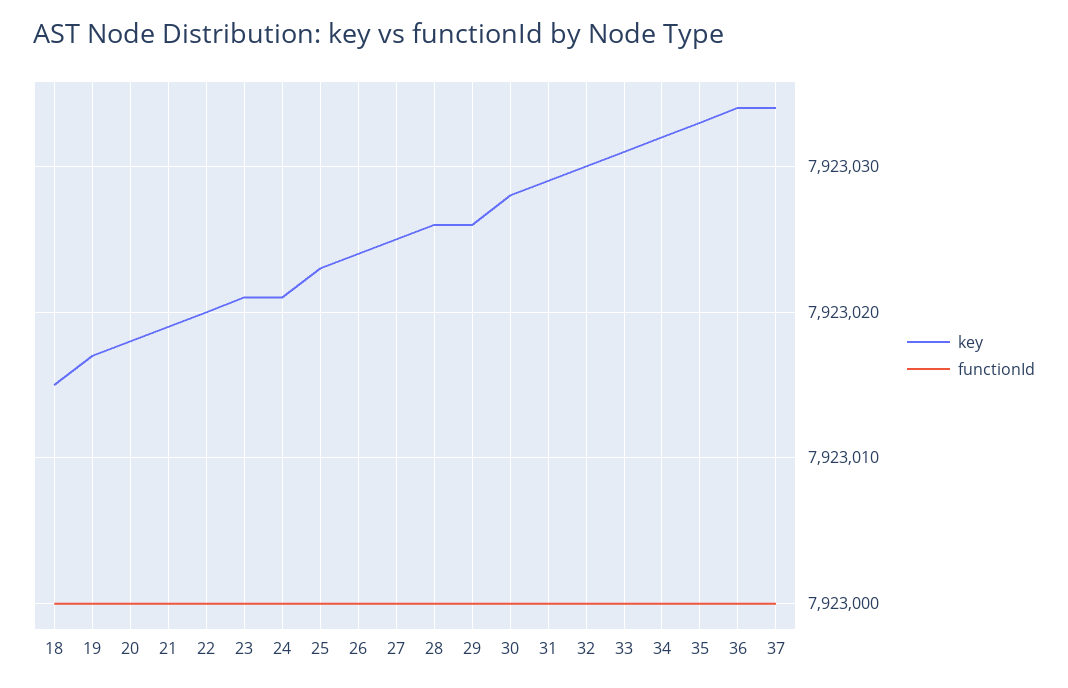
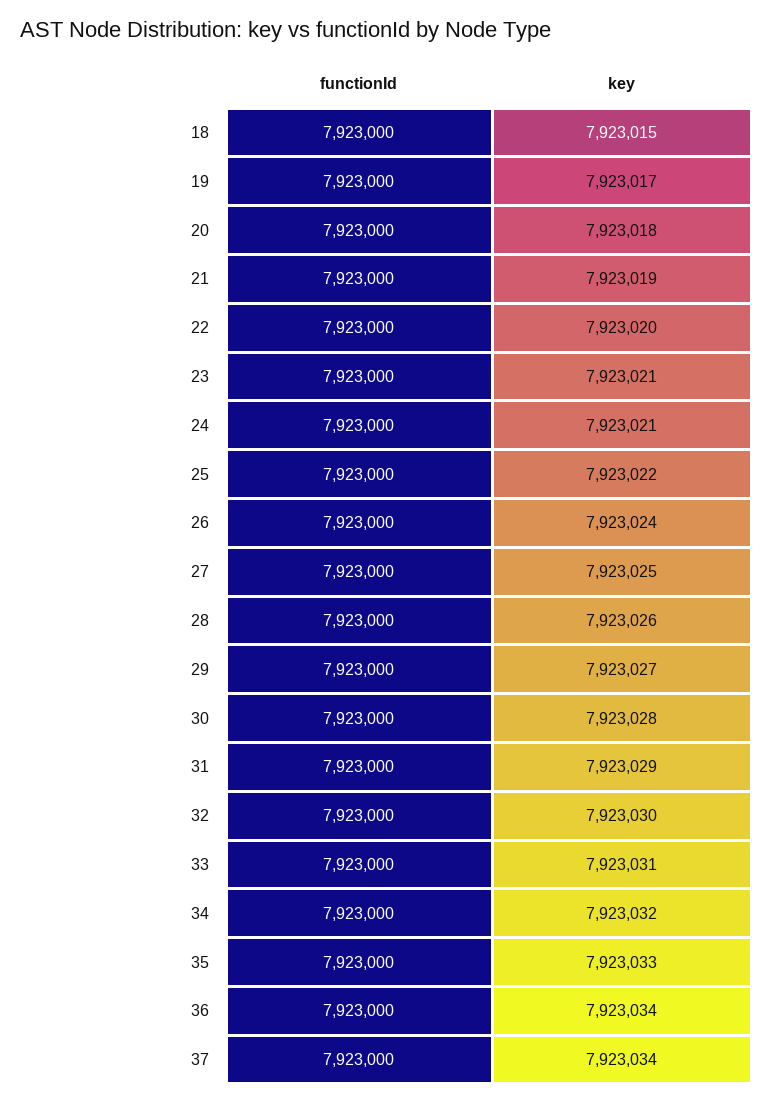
key, 25: 7923023 -> 7923022
key, 29: 7923026 -> 7923027

